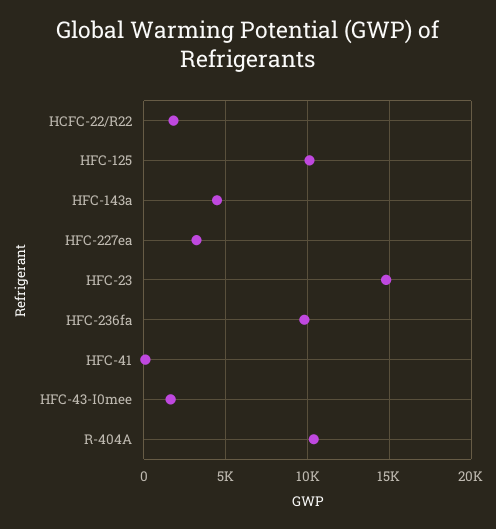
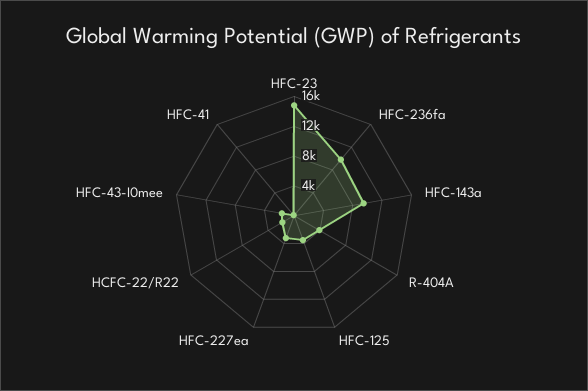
HFC-125: 10000 -> 4000
HFC-143a: 4500 -> 10000
R-404A: 10500 -> 4000

